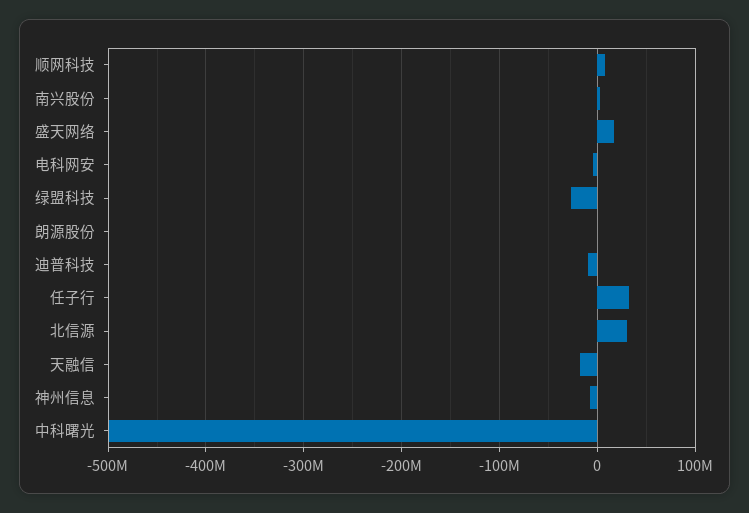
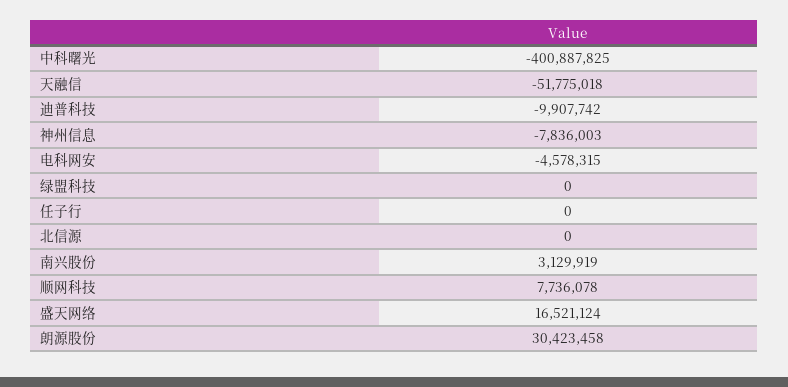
绿盟科技: -30000000 -> 0
朗源股份: 0 -> 30423458
任子行: 30000000 -> 0
北信源: 30000000 -> 0
天融信: -20000000 -> -51775018
中科曙光: -500000000 -> -400887825

